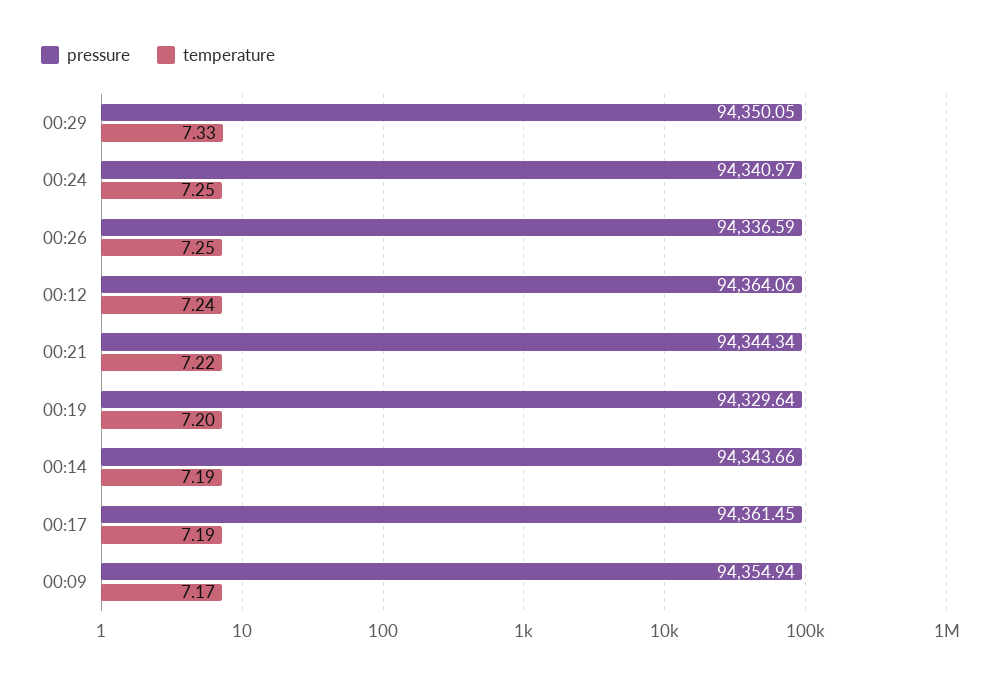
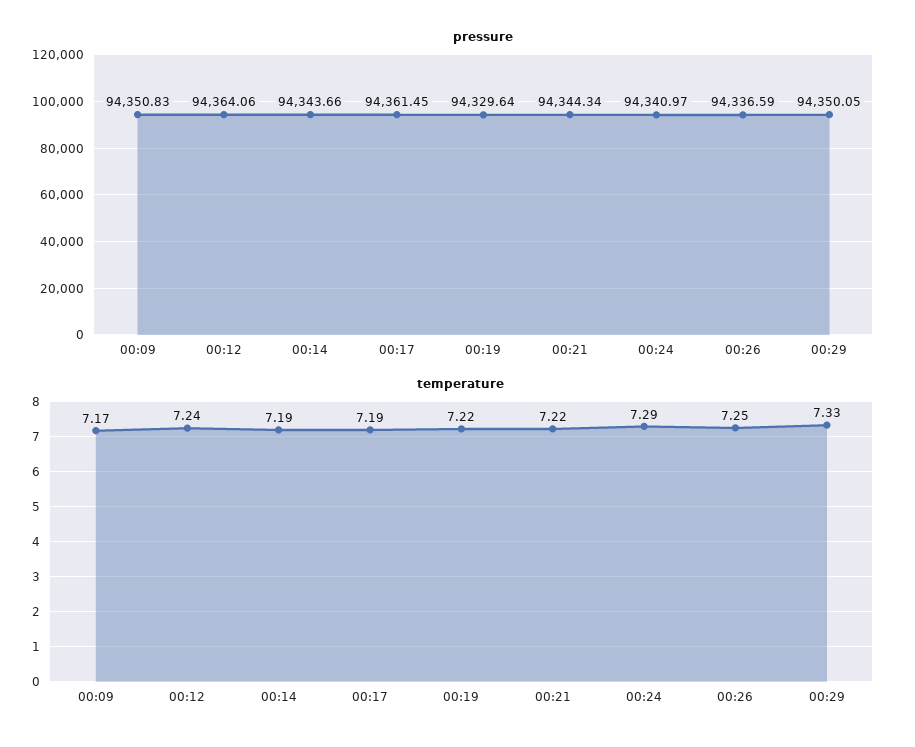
temperature, 00:24: 7.25 -> 7.29
temperature, 00:19: 7.2 -> 7.22
pressure, 00:09: 94354.94 -> 94350.83

